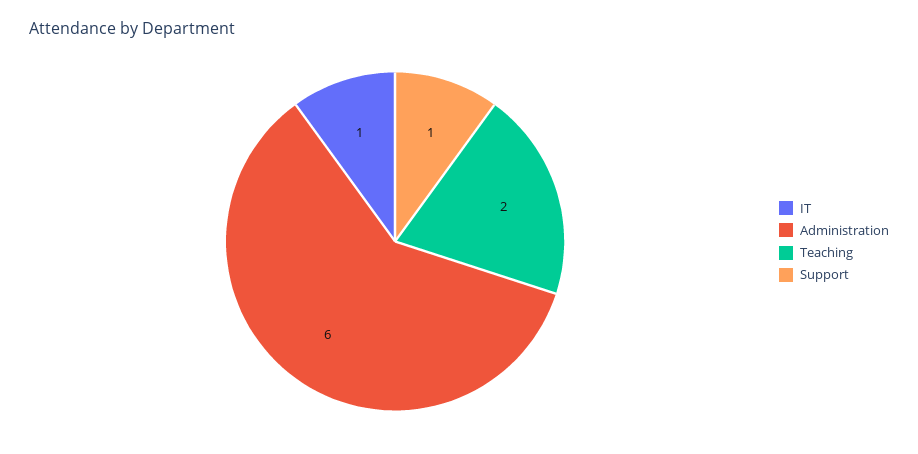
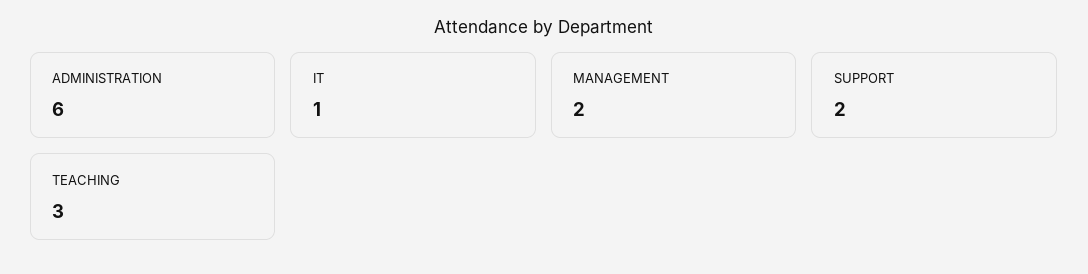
Teaching: 2 -> 3
Support: 1 -> 2
MANAGEMENT: none -> 2

